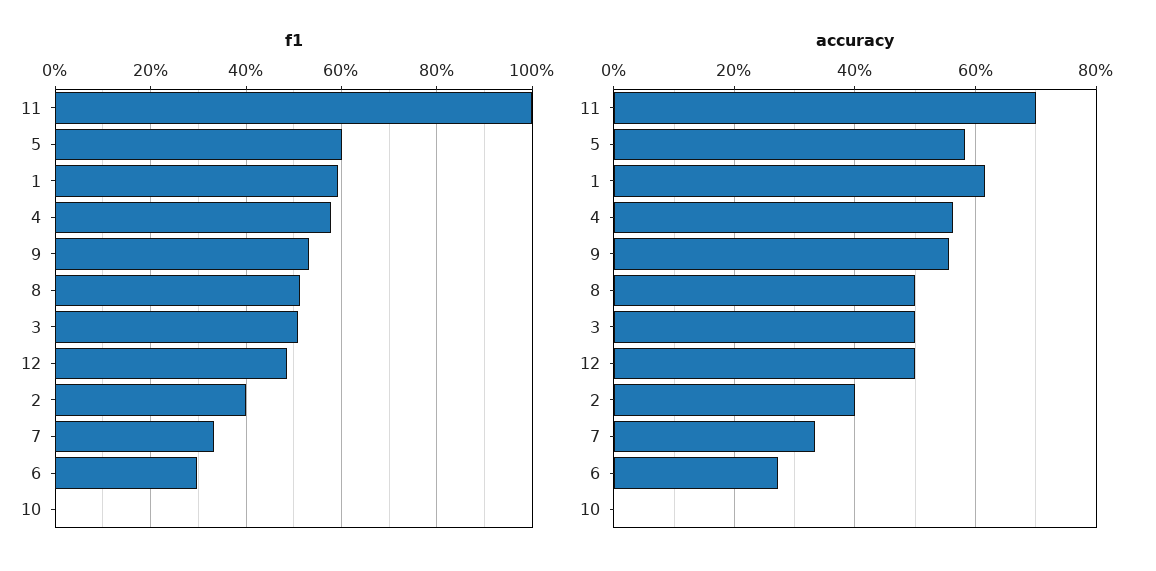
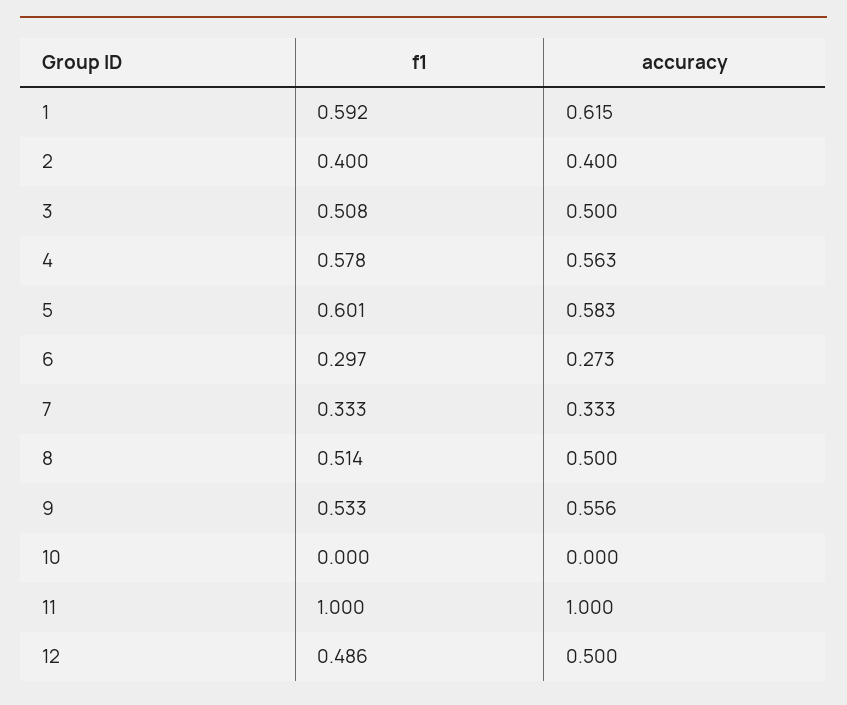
accuracy, 11: 0.7 -> 1

